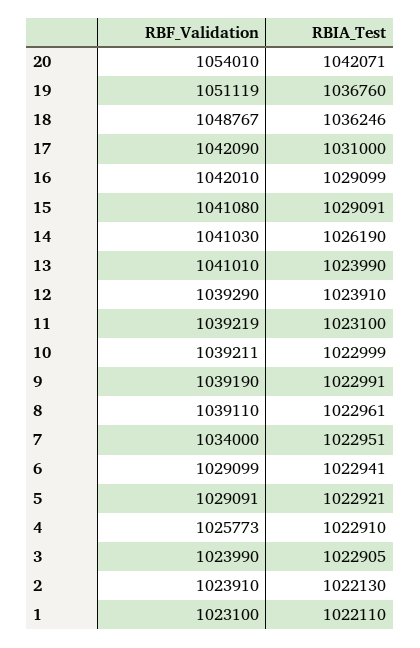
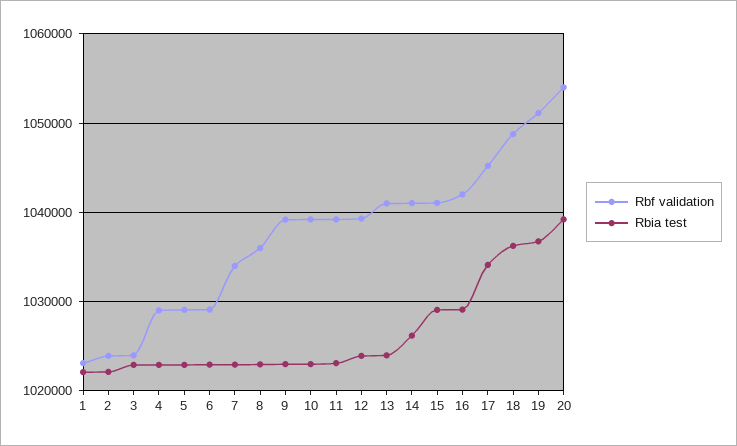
RBIA_Test, 20: 1042071 -> 1039000
RBF_Validation, 17: 1042090 -> 1045000
RBIA_Test, 17: 1031000 -> 1034000
RBF_Validation, 8: 1039110 -> 1036000
RBF_Validation, 4: 1025773 -> 1029000

